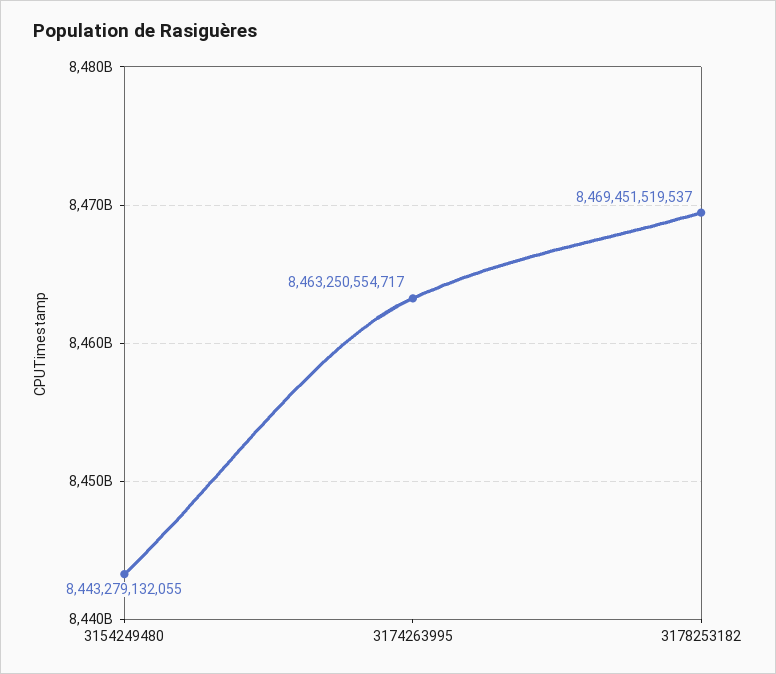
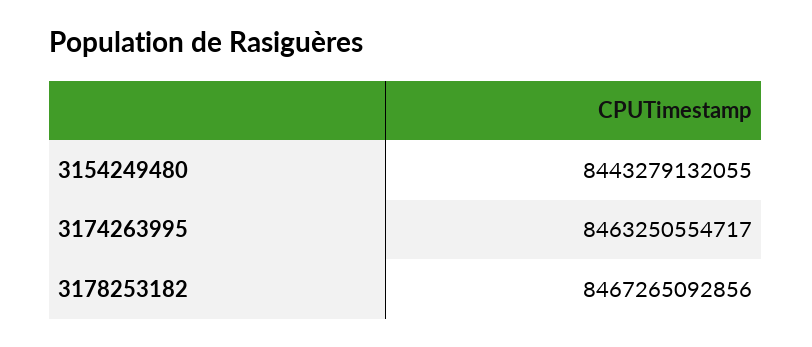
3178253182: 8469451519537 -> 8467265092856

